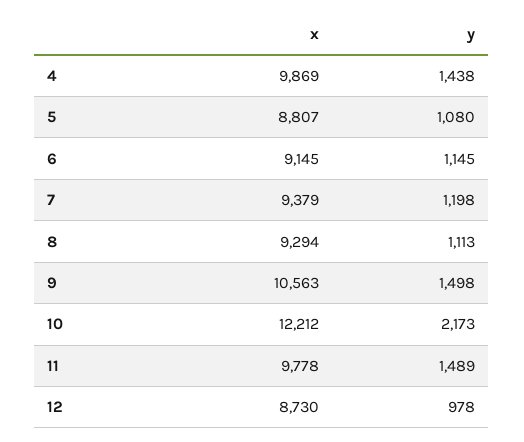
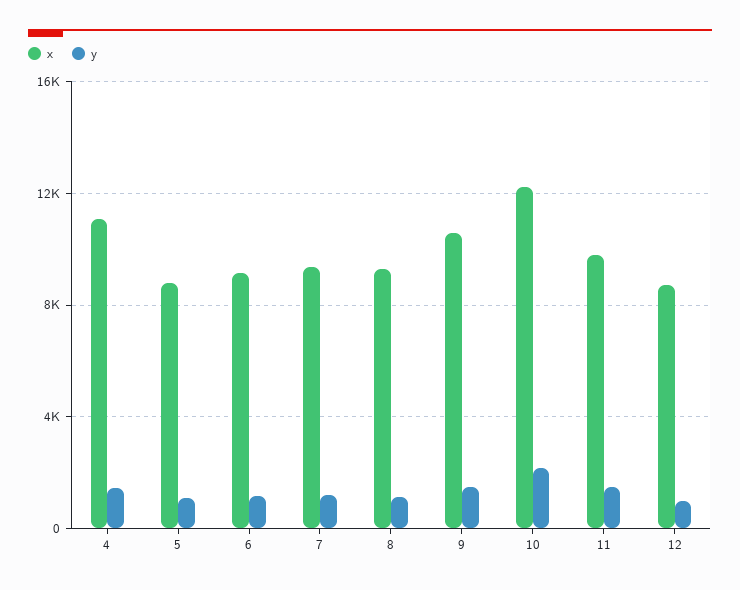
x, 4: 9869 -> 11000

